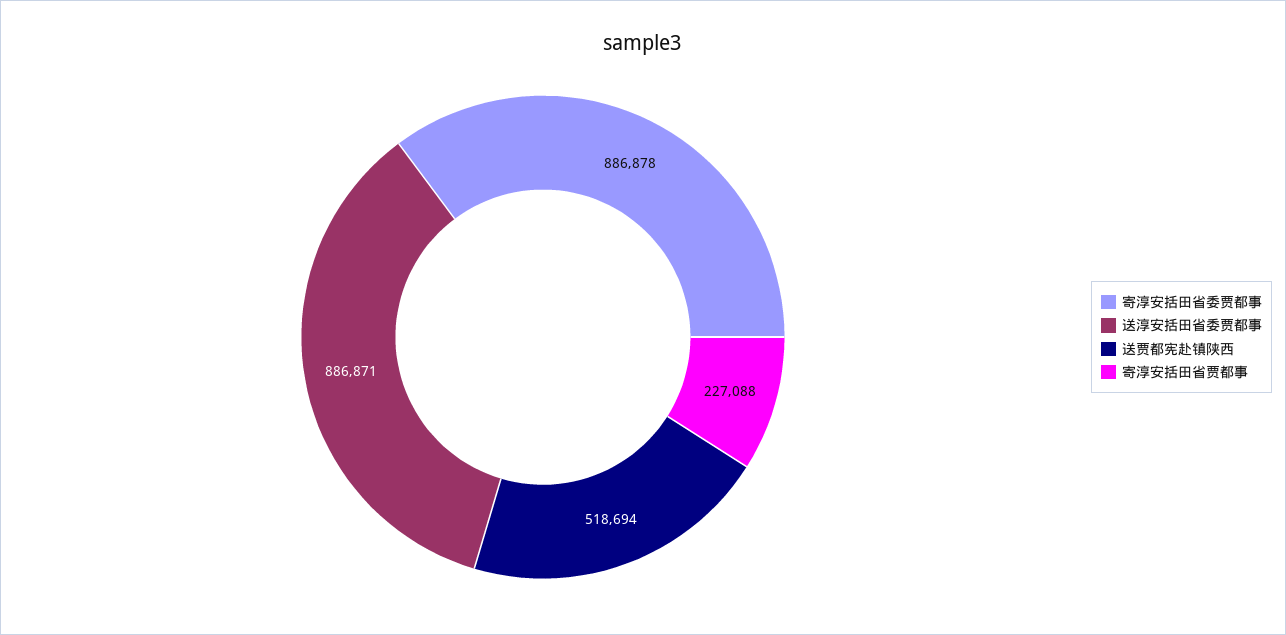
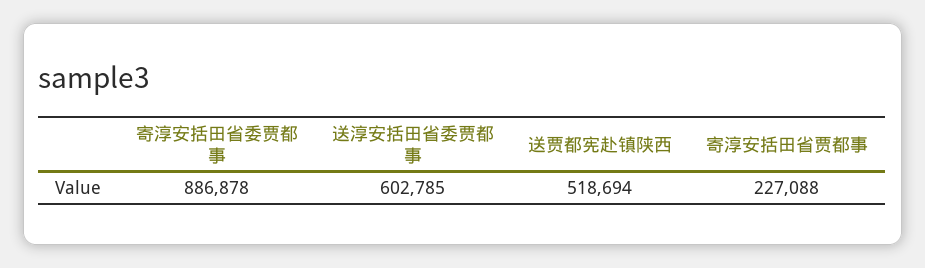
送淳安括田省委贾都事: 886871 -> 602785

